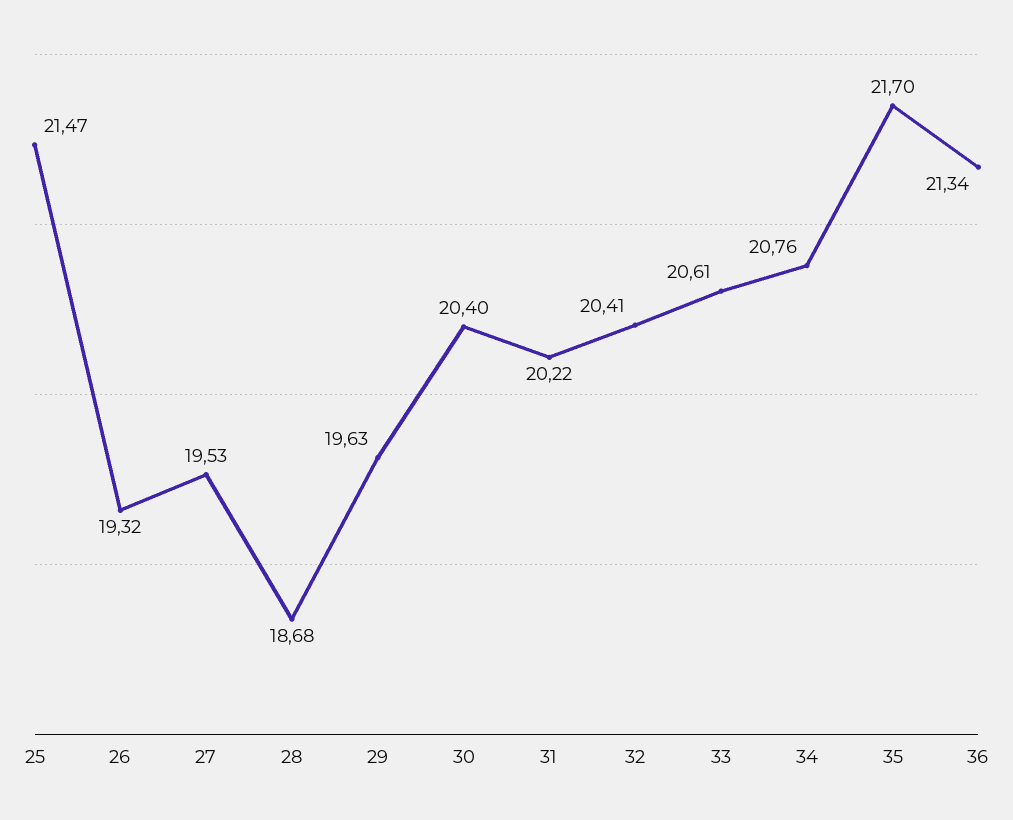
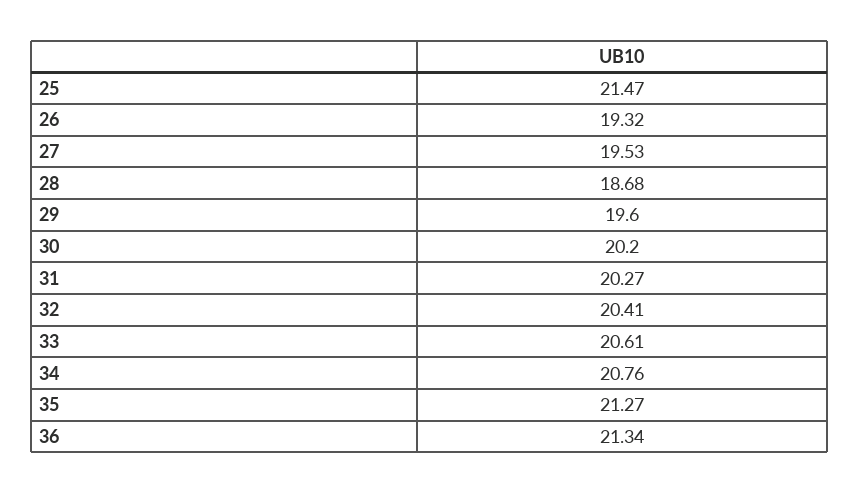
29: 19.63 -> 19.6
30: 20.4 -> 20.2
31: 20.22 -> 20.27
35: 21.7 -> 21.27

